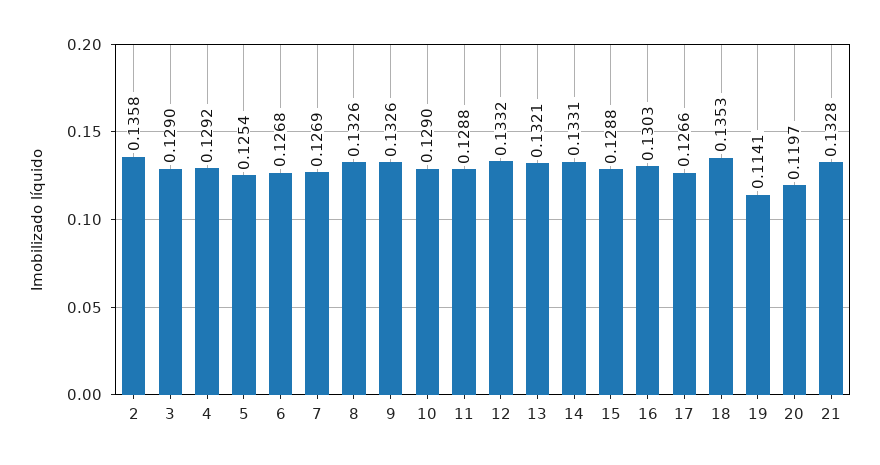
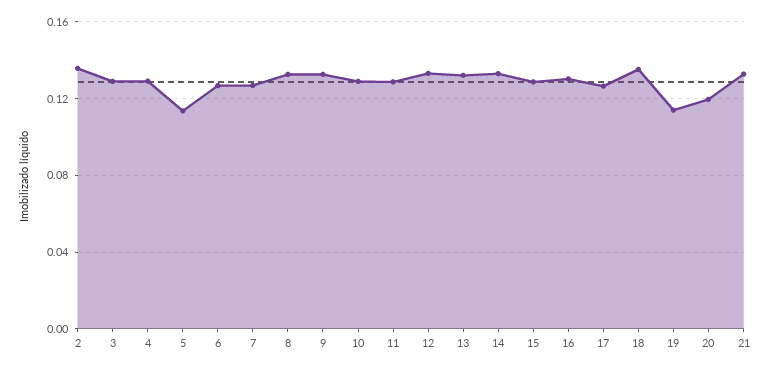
5: 0.1254 -> 0.115

